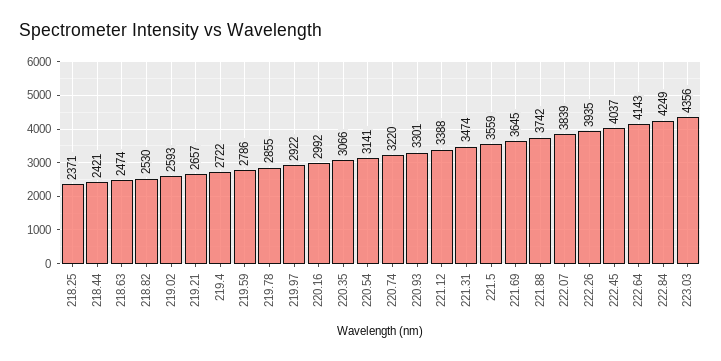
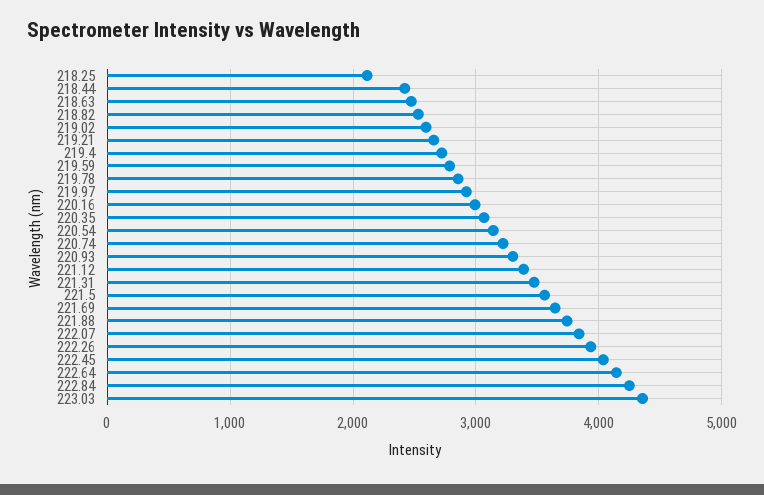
218.25: 2371 -> 2100

